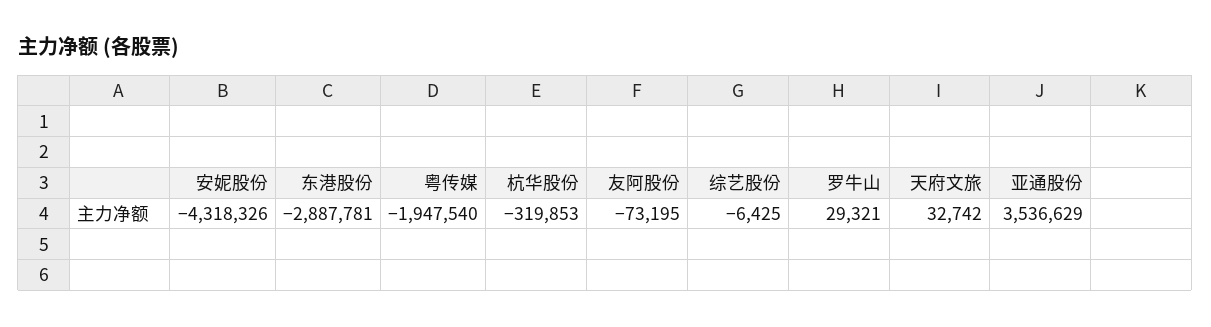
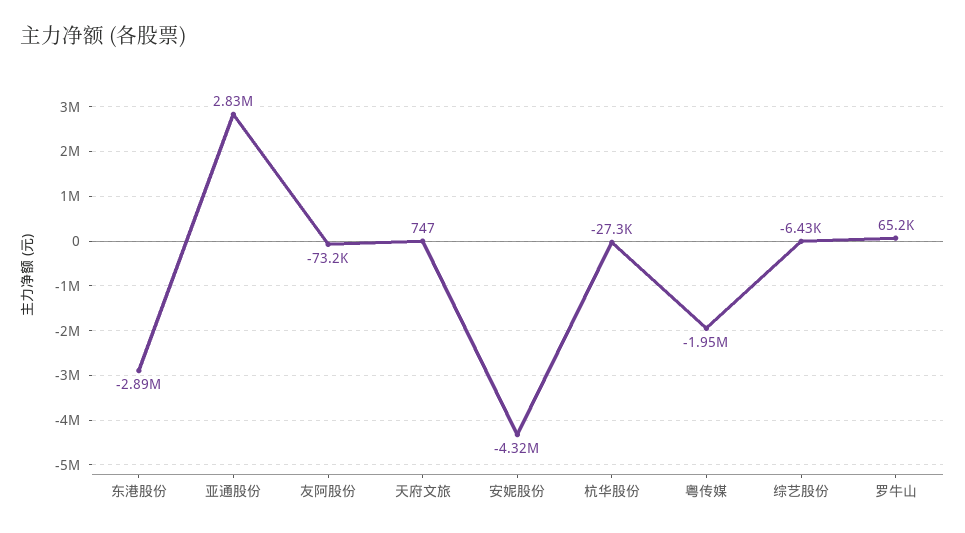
杭华股份: -319853 -> -27300
罗牛山: 29321 -> 65200
天府文旅: 32742 -> 747
亚通股份: 3536629 -> 2830000

